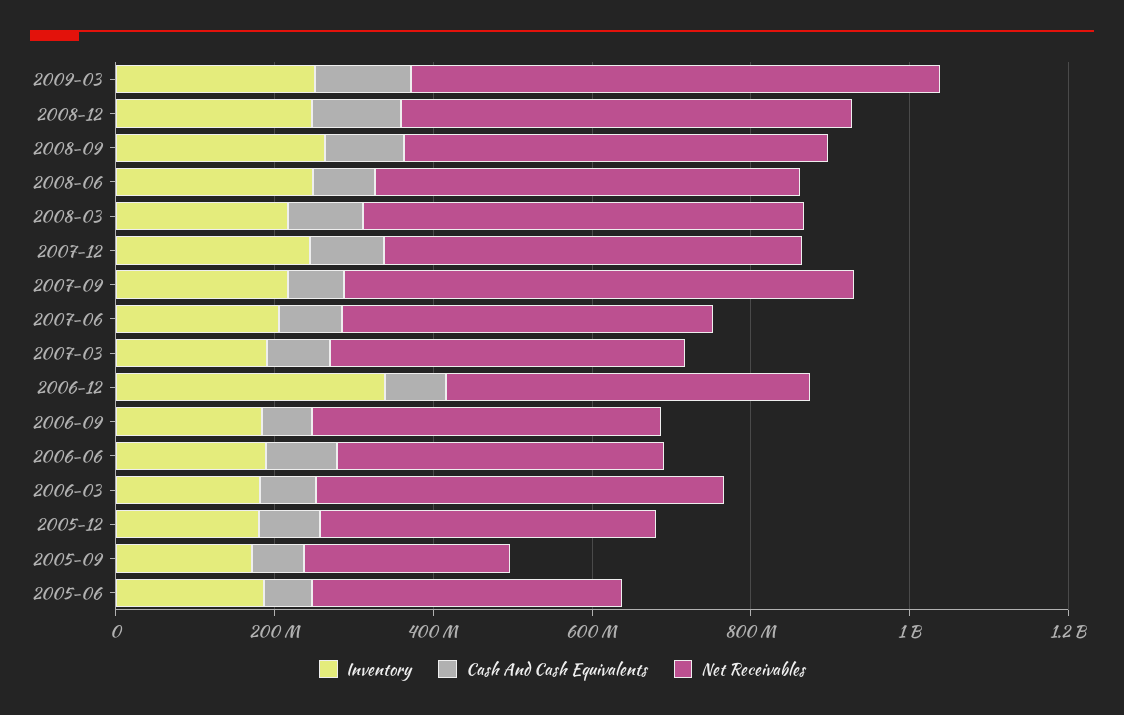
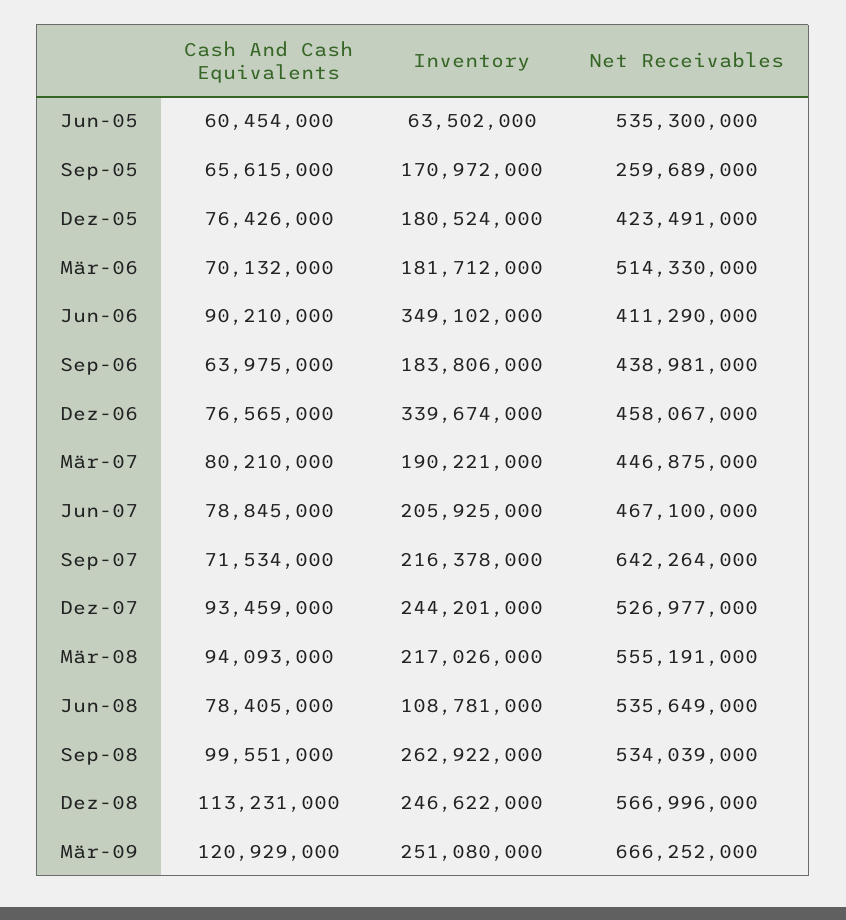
Inventory, 2008-06: 250000000 -> 108781000
Inventory, 2006-06: 200000000 -> 349102000
Inventory, 2005-06: 200000000 -> 63502000
Net Receivables, 2005-06: 400000000 -> 535300000

